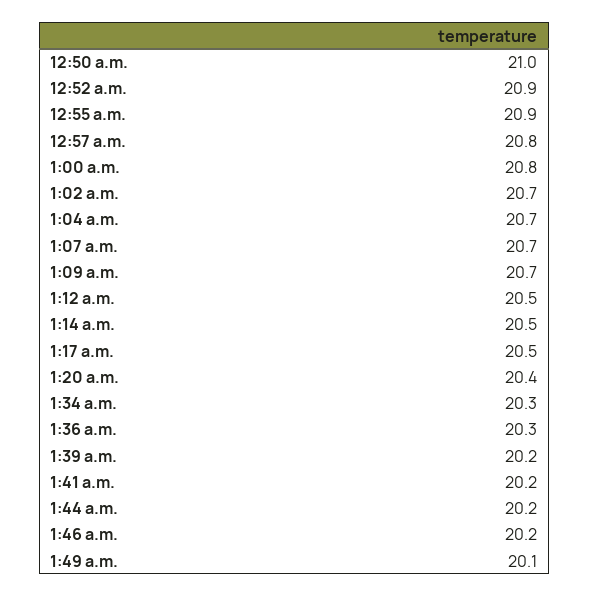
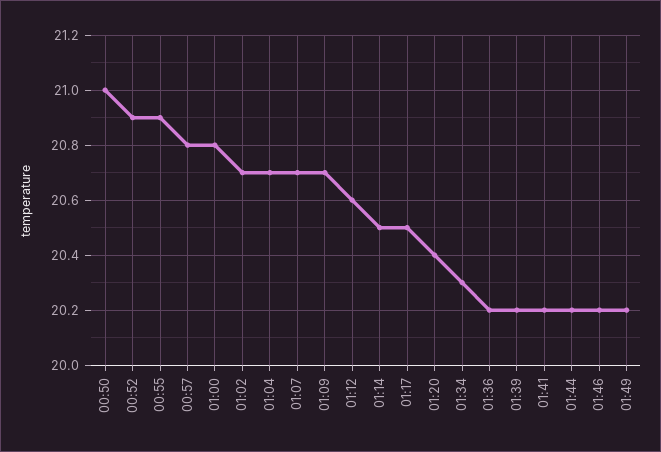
1:12 a.m.: 20.5 -> 20.6
1:36 a.m.: 20.3 -> 20.2
1:49 a.m.: 20.1 -> 20.2

